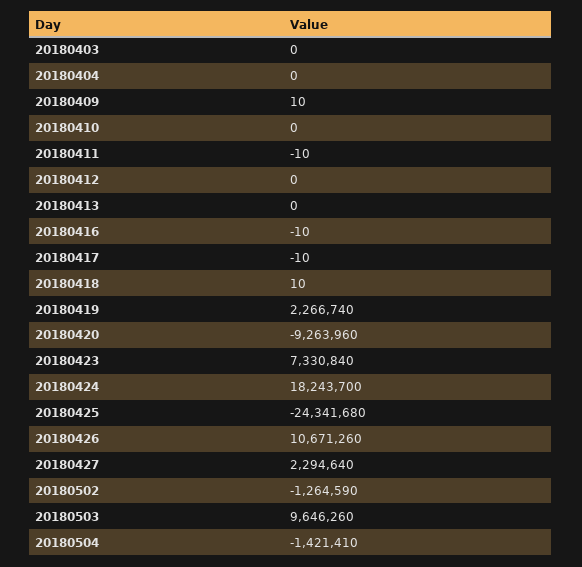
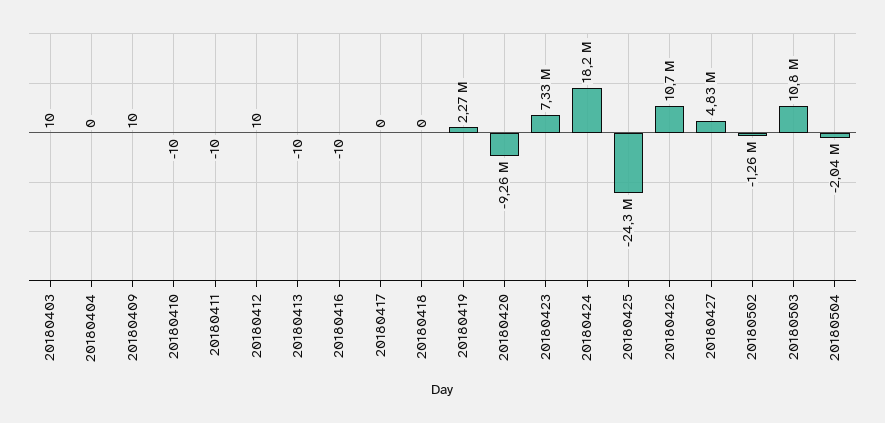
20180403: 0 -> 10
20180410: 0 -> -10
20180412: 0 -> 10
20180413: 0 -> -10
20180417: -10 -> 0
20180418: 10 -> 0
20180427: 2294640 -> 4830000
20180503: 9646260 -> 10800000
20180504: -1421410 -> -2040000

